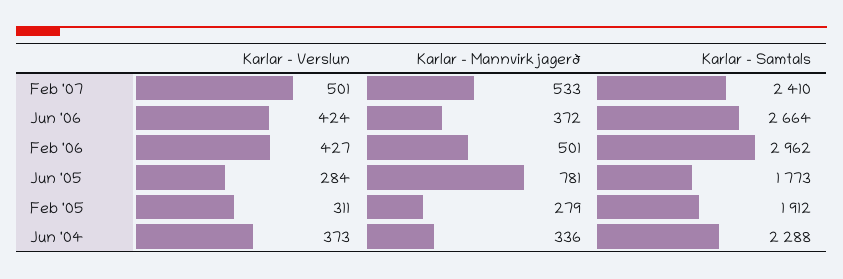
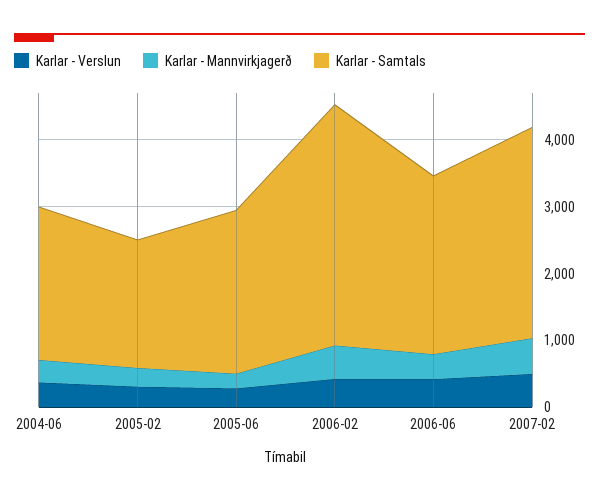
Karlar - Samtals, Feb '07: 2410 -> 3200
Karlar - Samtals, Feb '06: 2962 -> 3600
Karlar - Mannvirkjagerð, Jun '05: 781 -> 200
Karlar - Samtals, Jun '05: 1773 -> 2400

